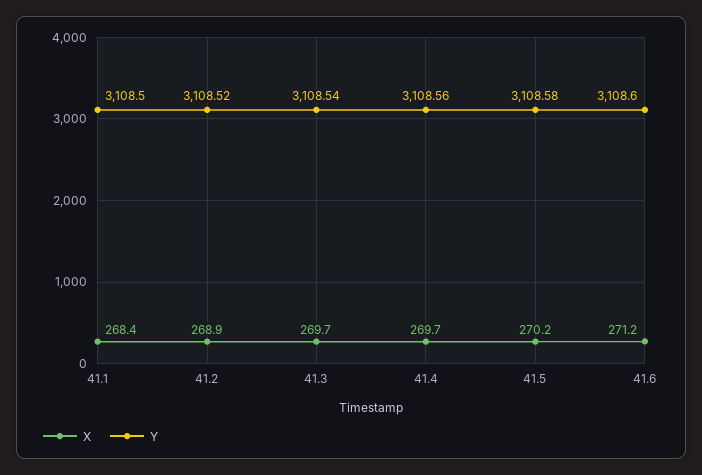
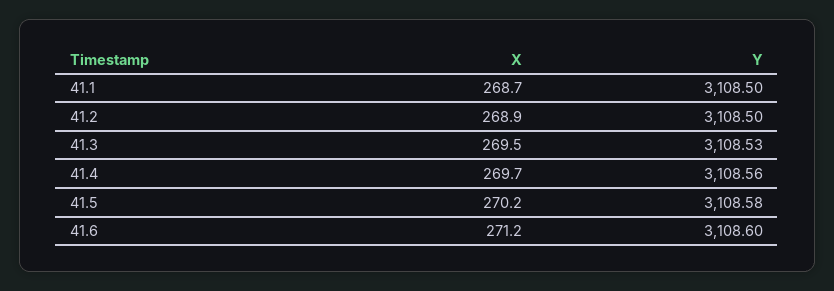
X, 41.1: 268.4 -> 268.7
Y, 41.2: 3108.52 -> 3108.5
X, 41.3: 269.7 -> 269.5
Y, 41.3: 3108.54 -> 3108.53

